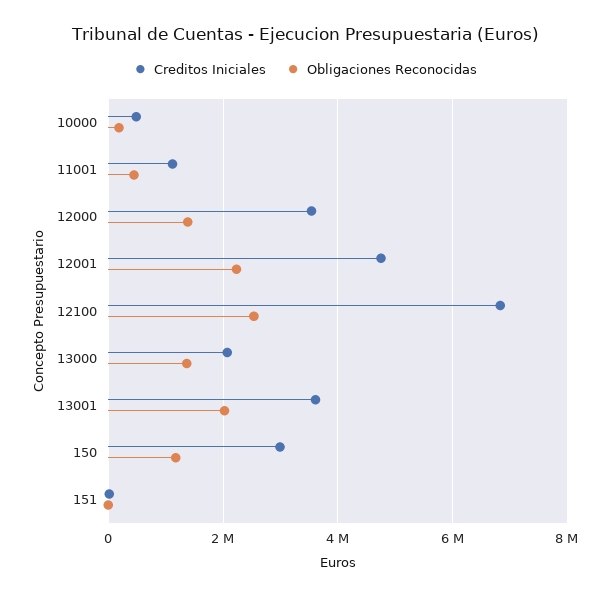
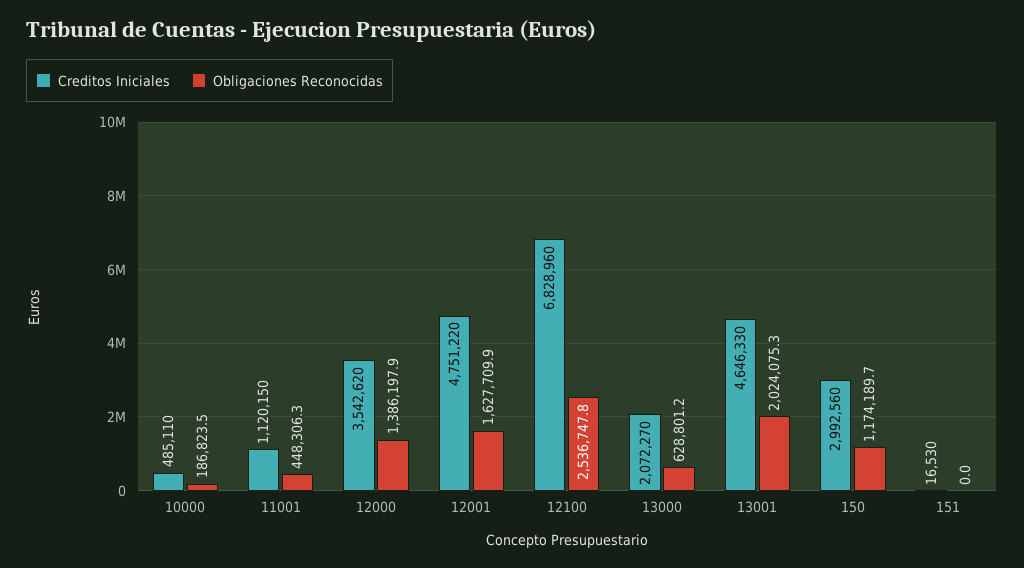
Obligaciones Reconocidas, 12001: 2200000 -> 1627709.9
Obligaciones Reconocidas, 13000: 1400000 -> 628801.2
Creditos Iniciales, 13001: 3600000 -> 4646330

